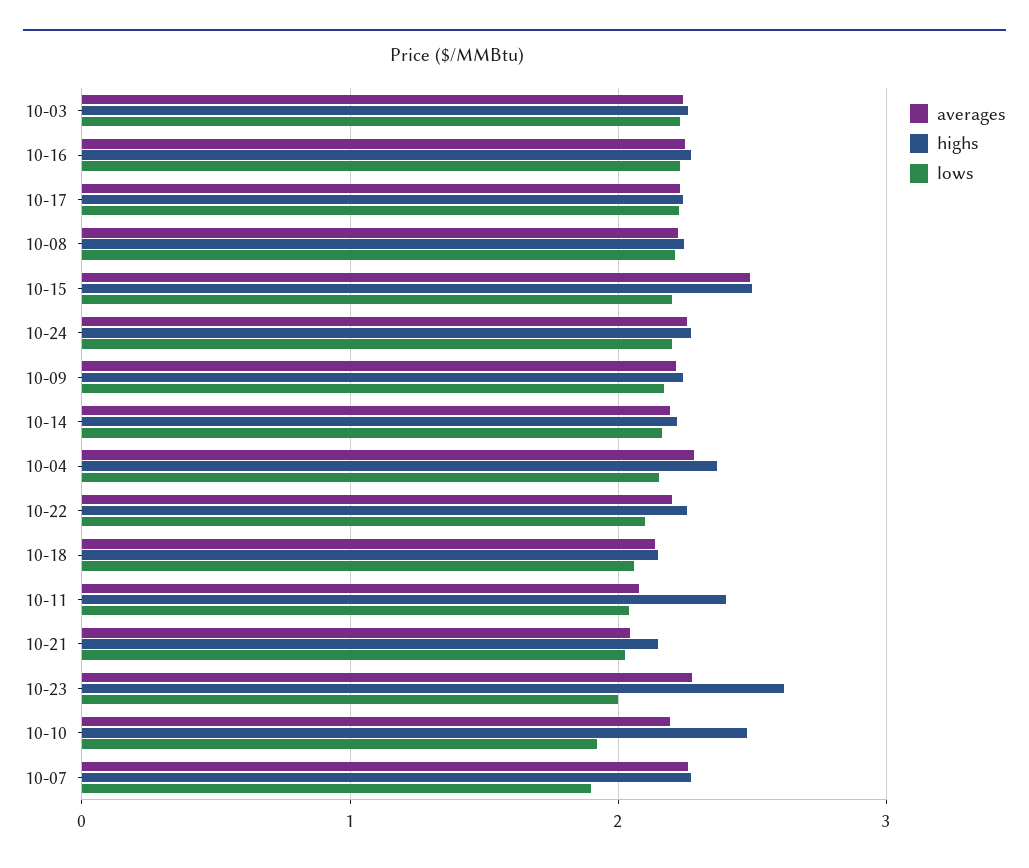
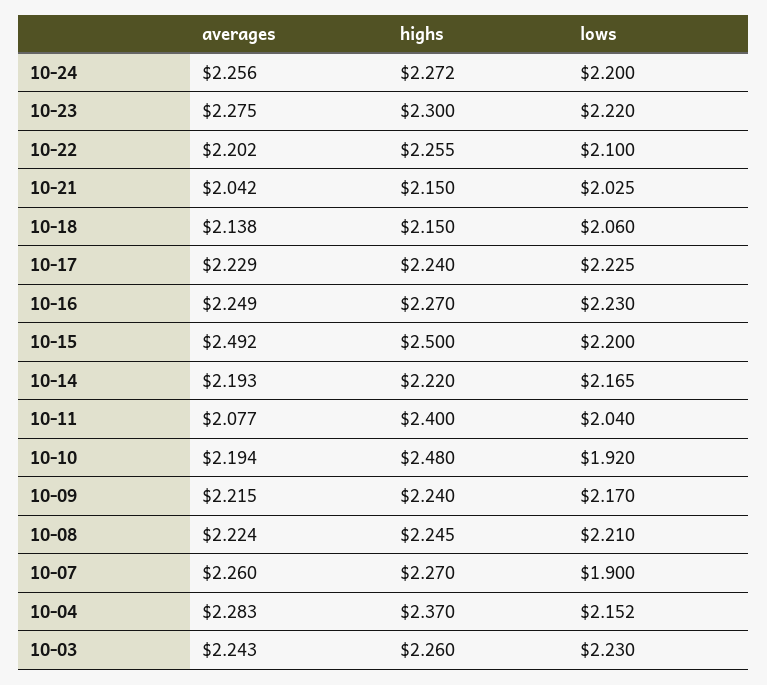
highs, 10-23: 2.6 -> 2.3
lows, 10-23: 2 -> 2.22

